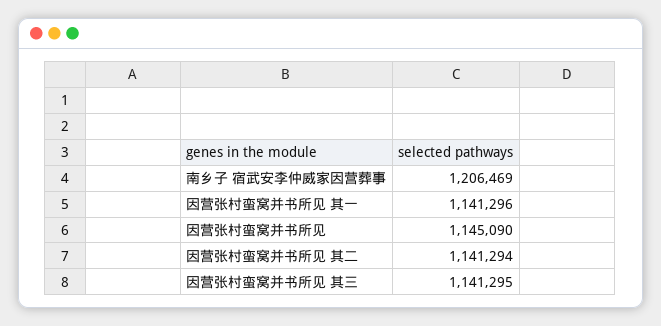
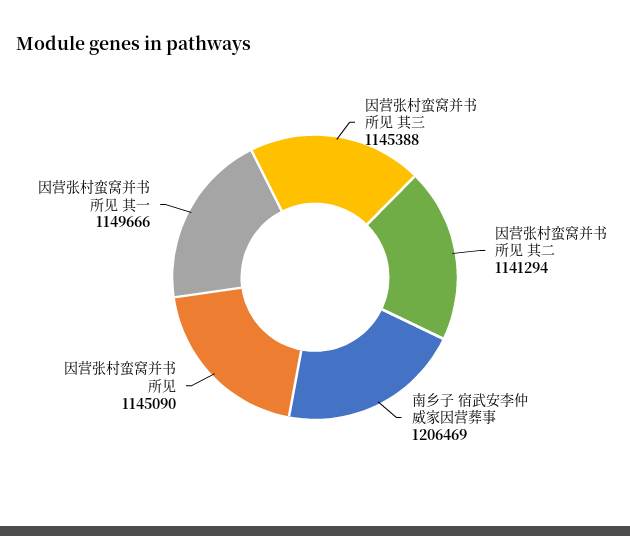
因营张村蛮窝并书所见 其一: 1141296 -> 1149666
因营张村蛮窝并书所见 其三: 1141295 -> 1145388

